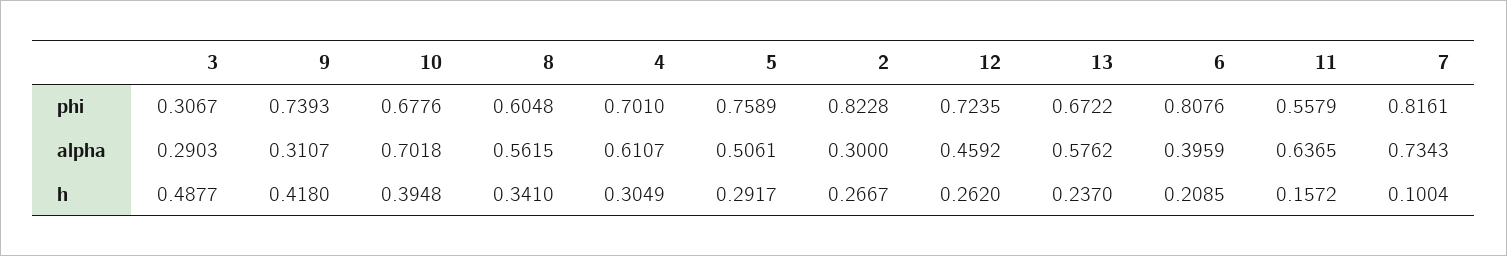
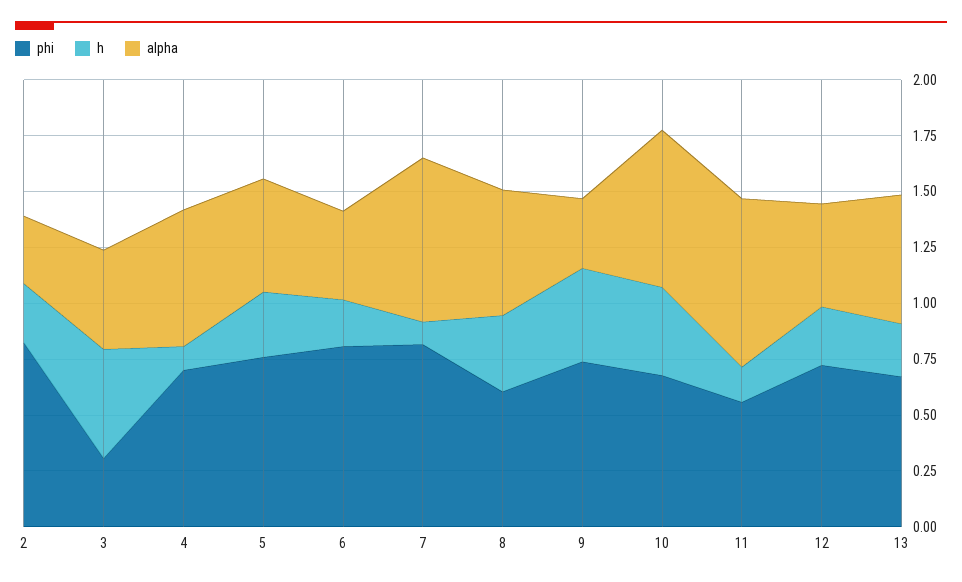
alpha, 3: 0.2903 -> 0.45
alpha, 11: 0.6365 -> 0.75
h, 4: 0.3049 -> 0.1

